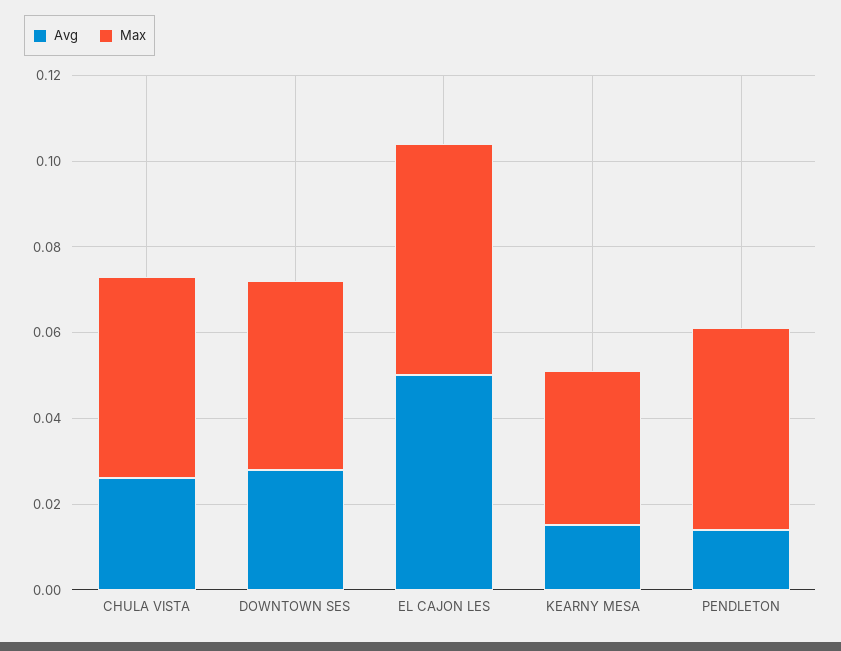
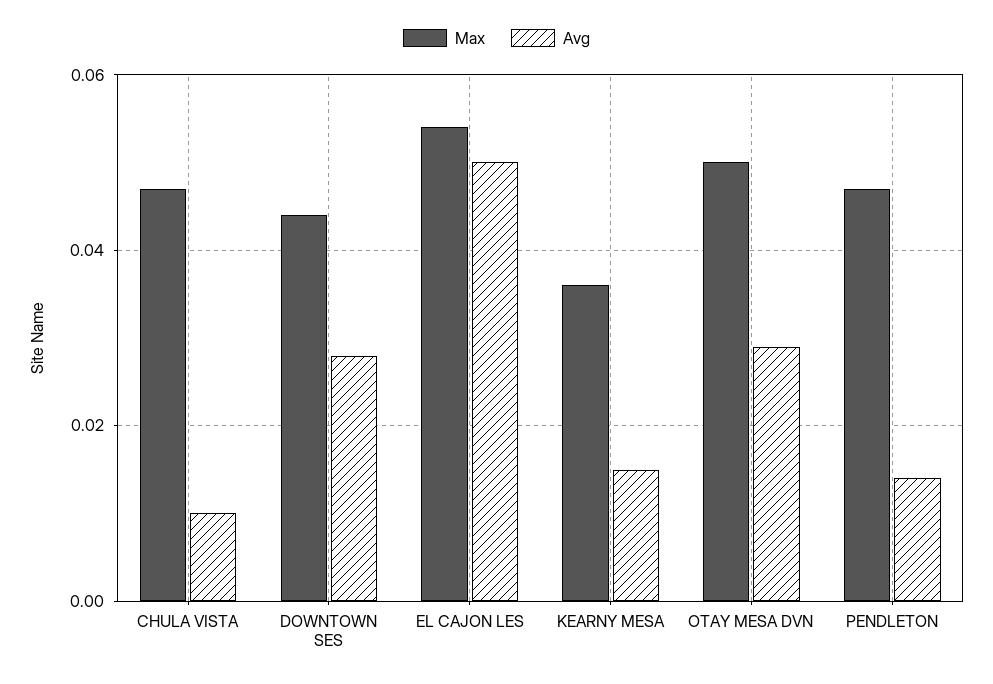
Avg, CHULA VISTA: 0.025 -> 0.01
Max, OTAY MESA DVN: none -> 0.05
Avg, OTAY MESA DVN: none -> 0.03

